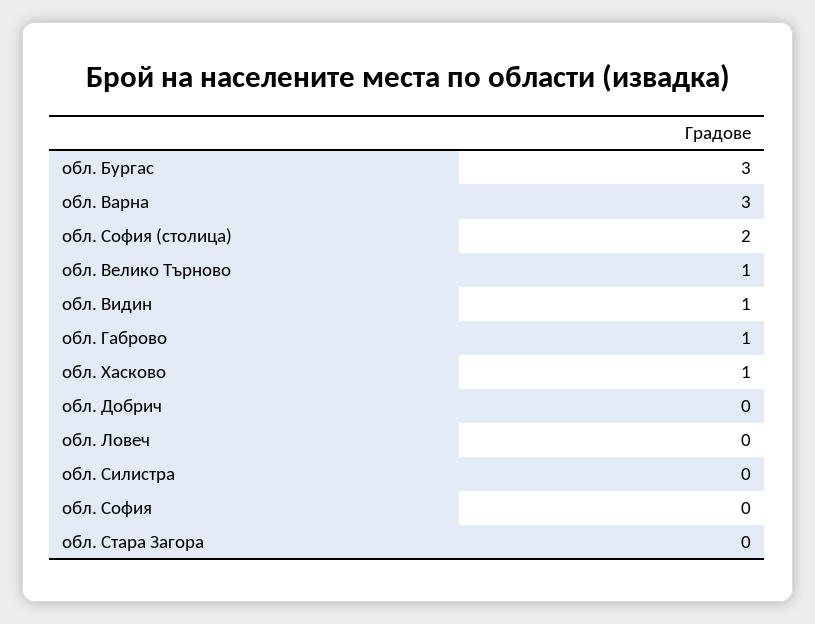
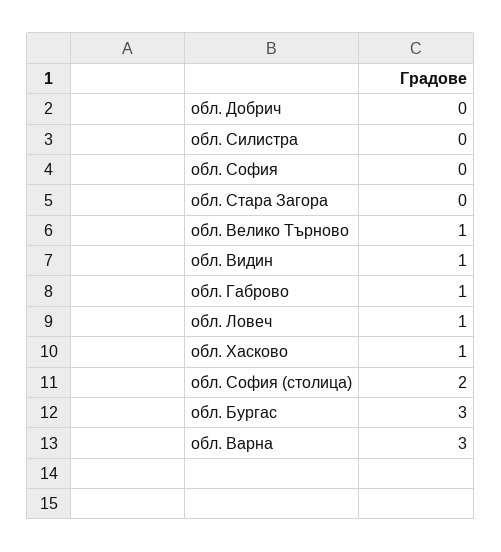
обл. Ловеч: 0 -> 1

